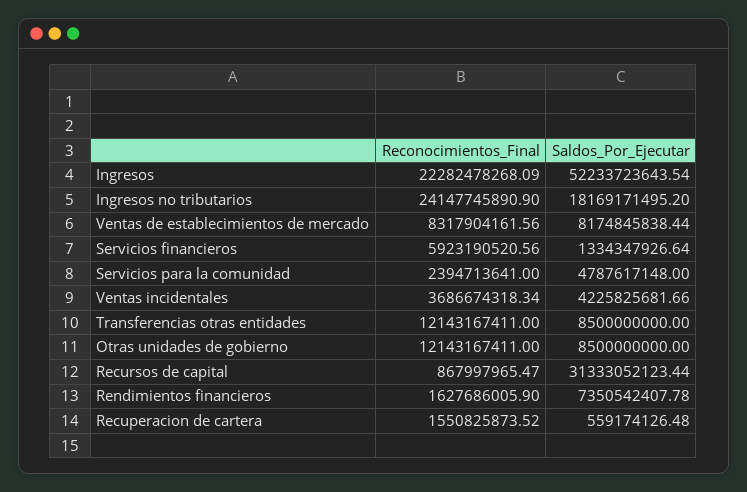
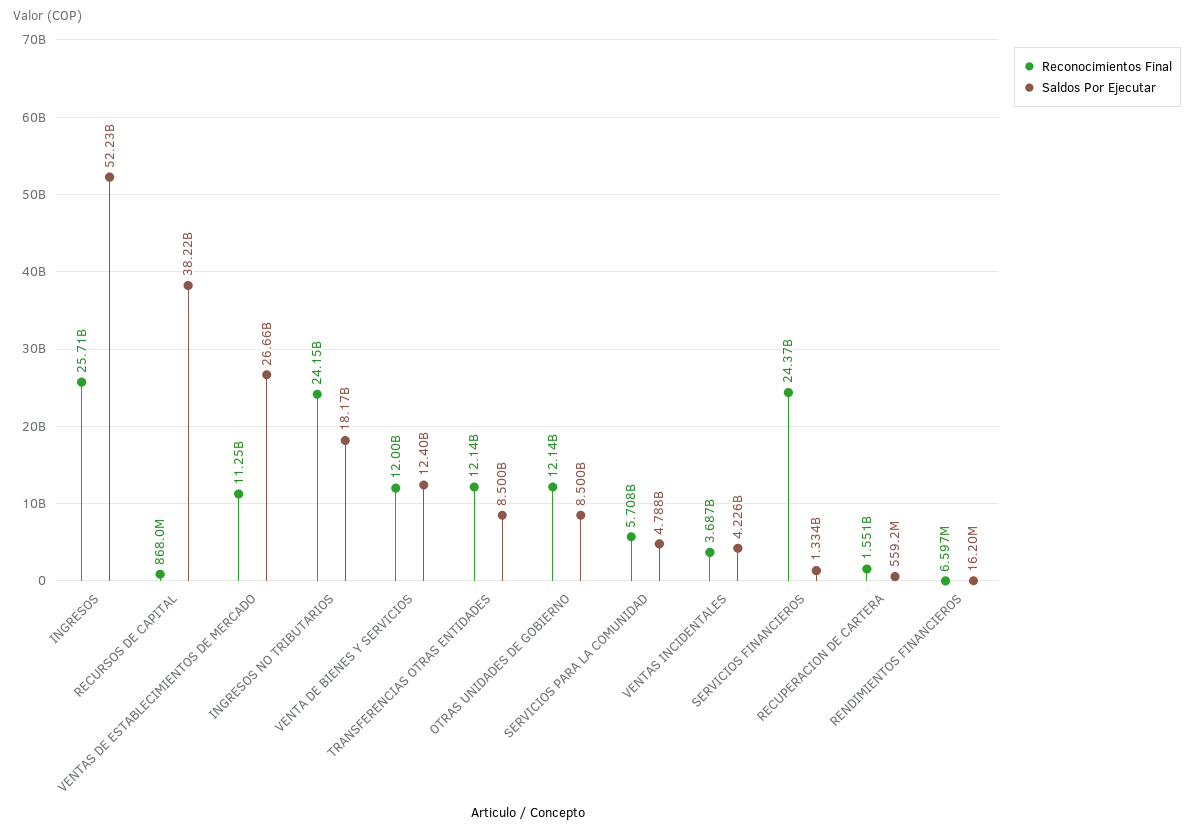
Reconocimientos_Final, Ingresos: 22282478268.09 -> 25710000000
Reconocimientos_Final, Ventas de establecimientos de mercado: 8317904161.56 -> 11250000000
Saldos_Por_Ejecutar, Ventas de establecimientos de mercado: 8174845838.44 -> 26660000000
Reconocimientos_Final, Servicios financieros: 5923190520.56 -> 24370000000
Reconocimientos_Final, Servicios para la comunidad: 2394713641 -> 5708000000
Saldos_Por_Ejecutar, Recursos de capital: 31333052123.44 -> 38220000000
Reconocimientos_Final, Rendimientos financieros: 1627686005.9 -> 6597000
Saldos_Por_Ejecutar, Rendimientos financieros: 7350542407.78 -> 16200000
Reconocimientos_Final, VENTA DE BIENES Y SERVICIOS: none -> 12000000000
Saldos_Por_Ejecutar, VENTA DE BIENES Y SERVICIOS: none -> 12400000000

